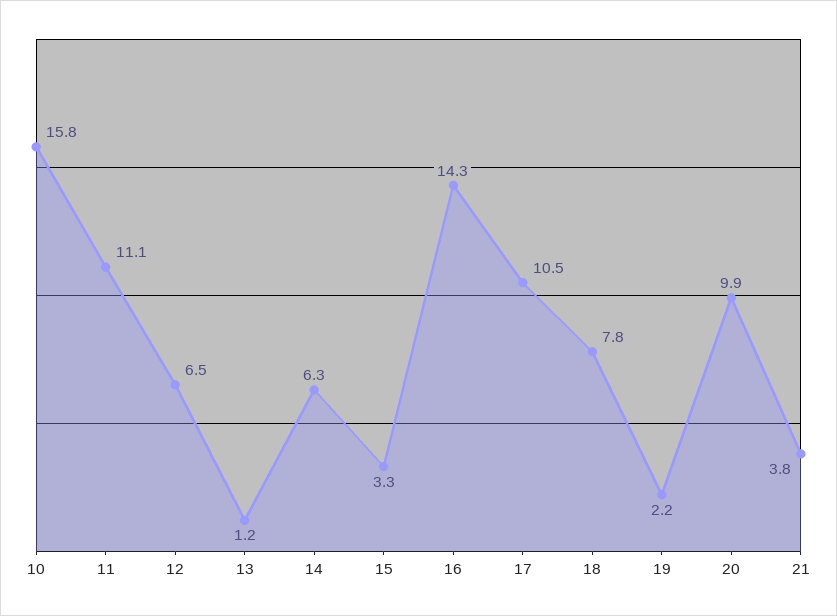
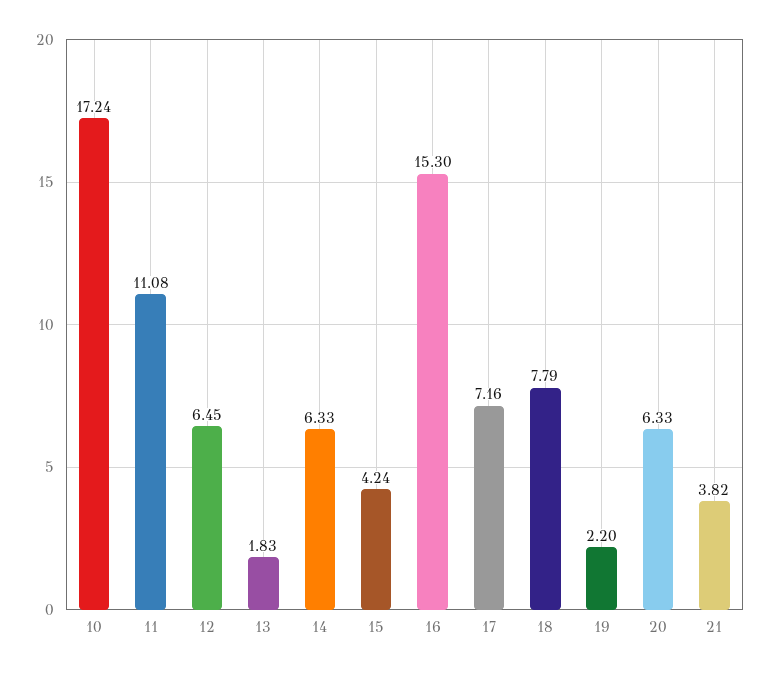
10: 15.8 -> 17.24
13: 1.2 -> 1.83
15: 3.3 -> 4.24
16: 14.3 -> 15.3
17: 10.5 -> 7.16
20: 9.9 -> 6.33

